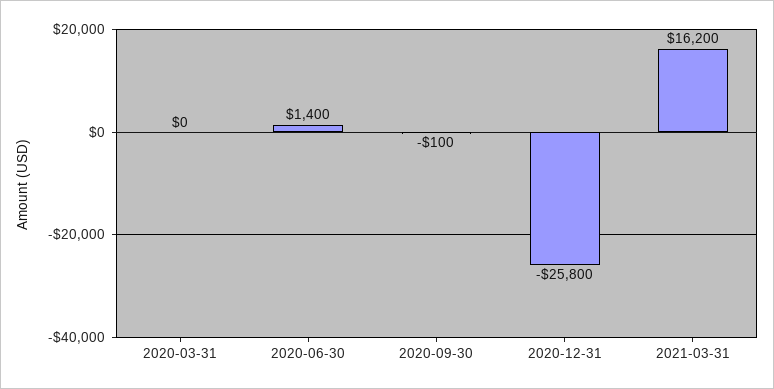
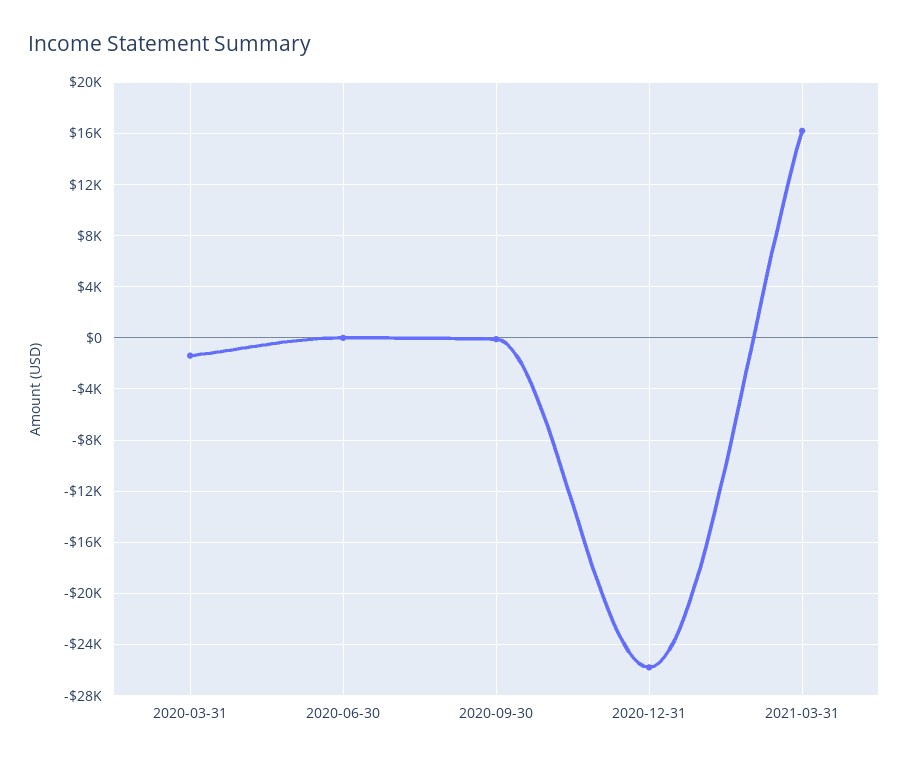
2020-03-31: 0 -> -1500
2020-06-30: 1400 -> 0

